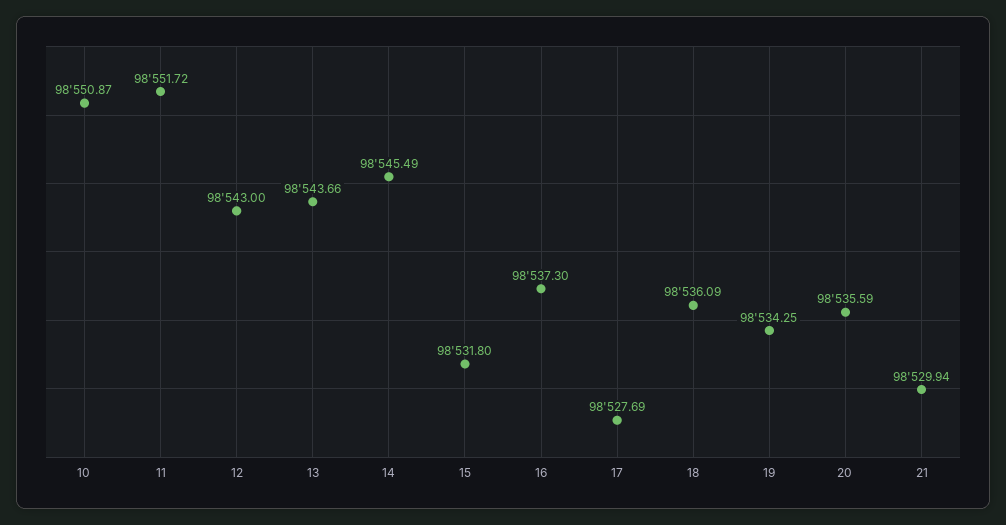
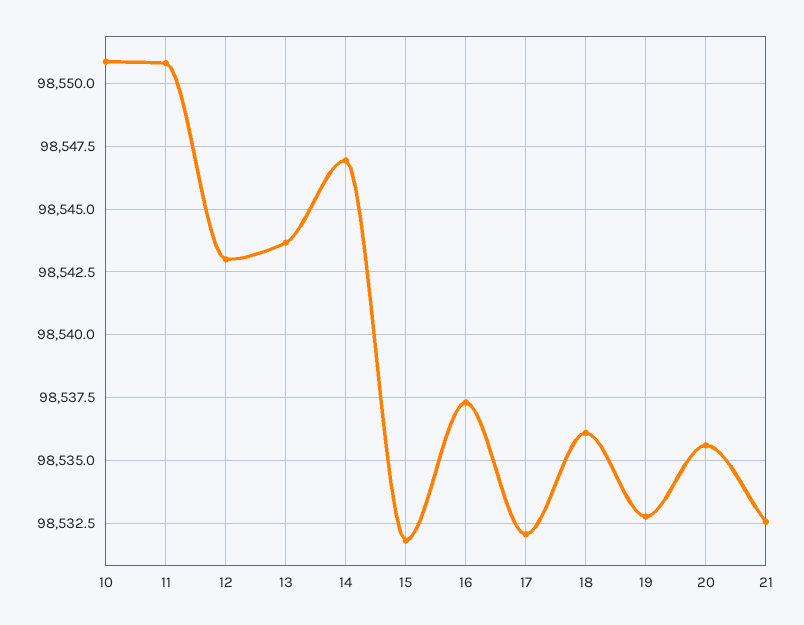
11: 98551.72 -> 98550.75
14: 98545.49 -> 98547
17: 98527.69 -> 98532
19: 98534.25 -> 98532.75
21: 98529.94 -> 98532.5

